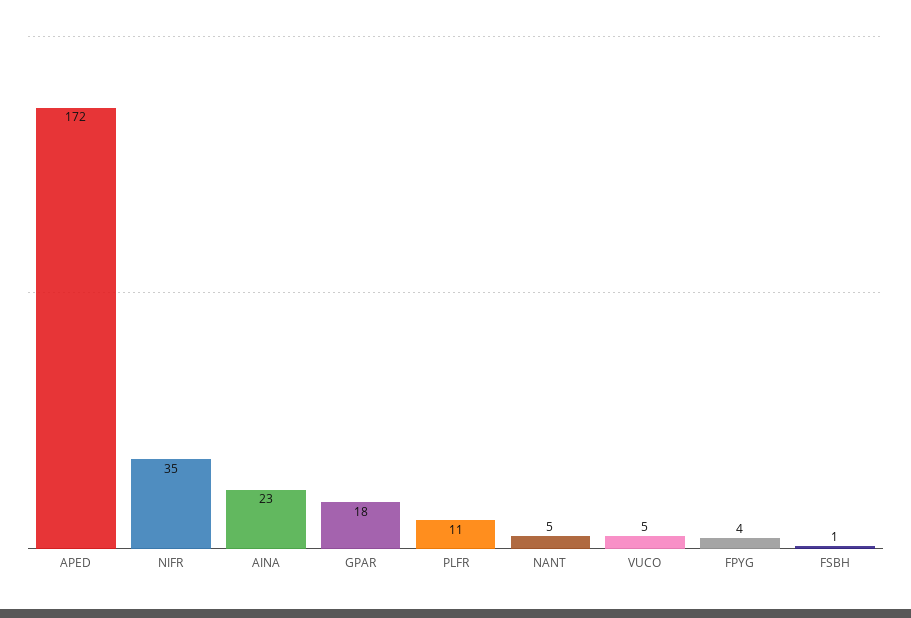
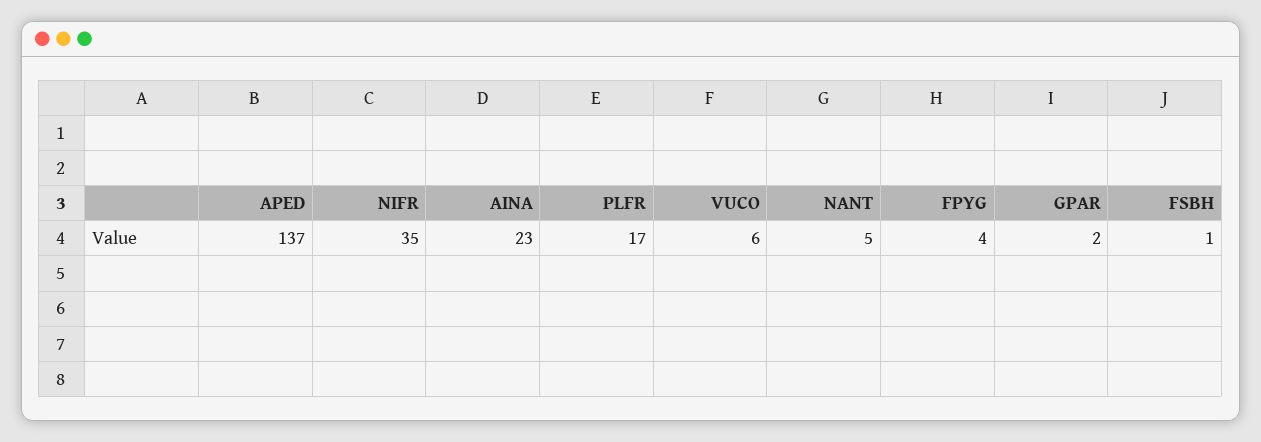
APED: 172 -> 137
GPAR: 18 -> 2
PLFR: 11 -> 17
VUCO: 5 -> 6

